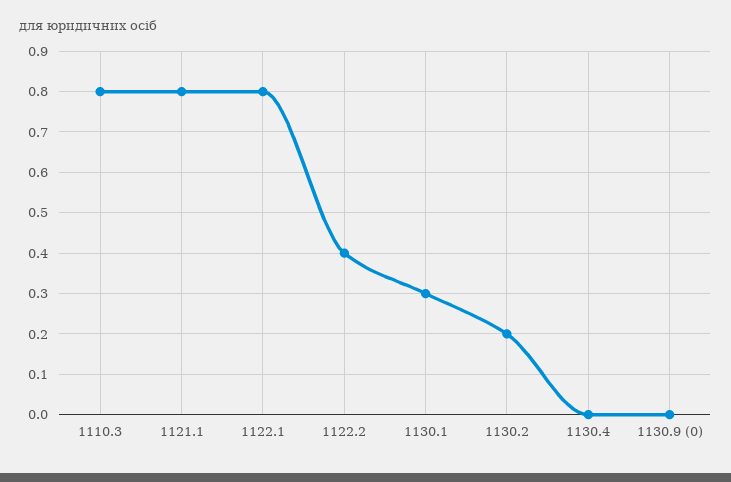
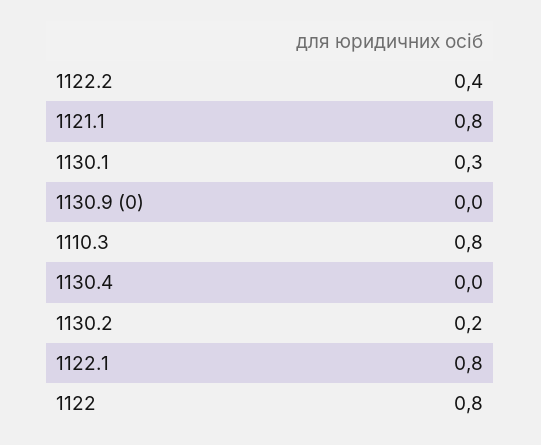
1122: none -> 0.8

